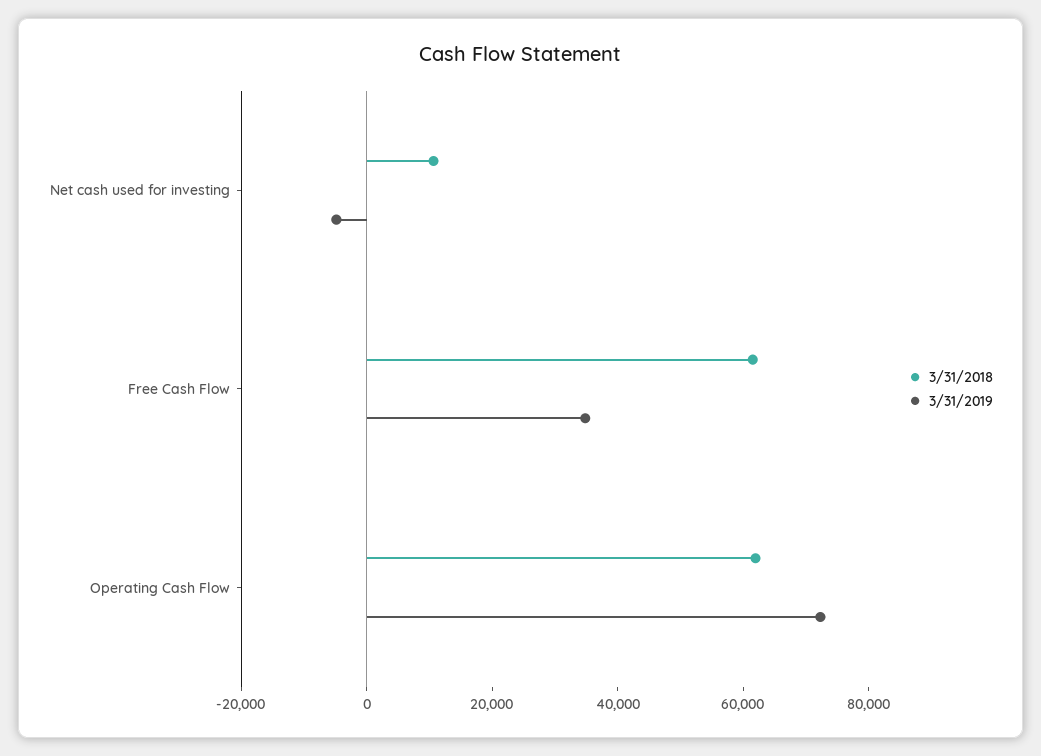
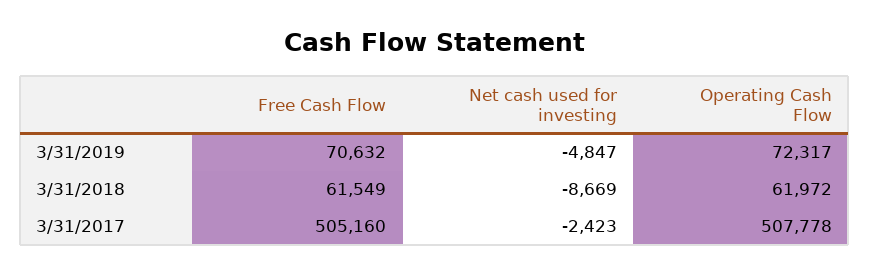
3/31/2018, Net cash used for investing: 10000 -> -8669
3/31/2019, Free Cash Flow: 35000 -> 70632
3/31/2017, Free Cash Flow: none -> 505160
3/31/2017, Net cash used for investing: none -> -2423
3/31/2017, Operating Cash Flow: none -> 507778

